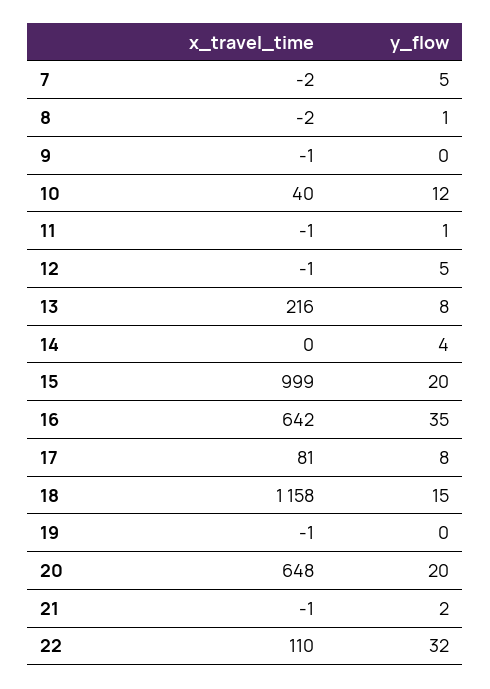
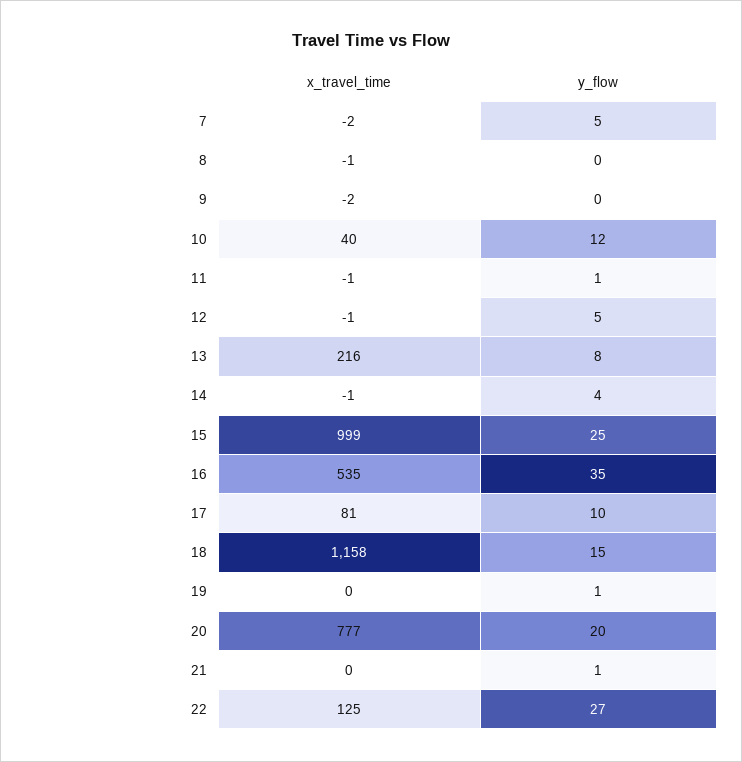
x_travel_time, 8: -2 -> -1
y_flow, 8: 1 -> 0
x_travel_time, 9: -1 -> -2
x_travel_time, 14: 0 -> -1
y_flow, 15: 20 -> 25
x_travel_time, 16: 642 -> 535
y_flow, 17: 8 -> 10
x_travel_time, 19: -1 -> 0
y_flow, 19: 0 -> 1
x_travel_time, 20: 648 -> 777
x_travel_time, 21: -1 -> 0
y_flow, 21: 2 -> 1
x_travel_time, 22: 110 -> 125
y_flow, 22: 32 -> 27

